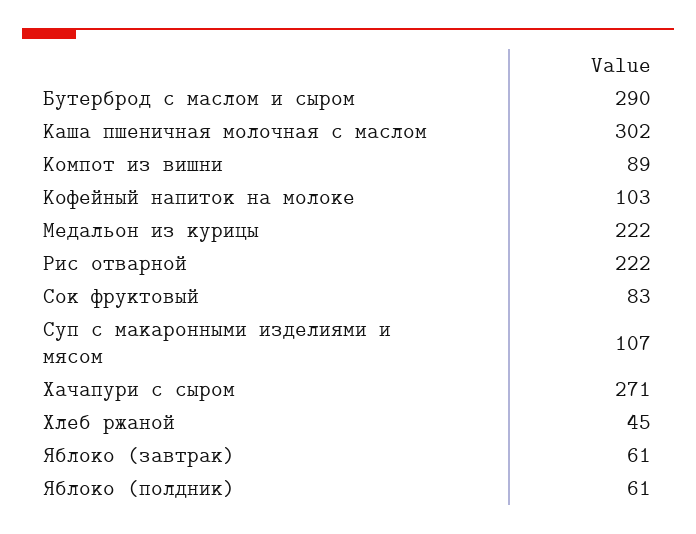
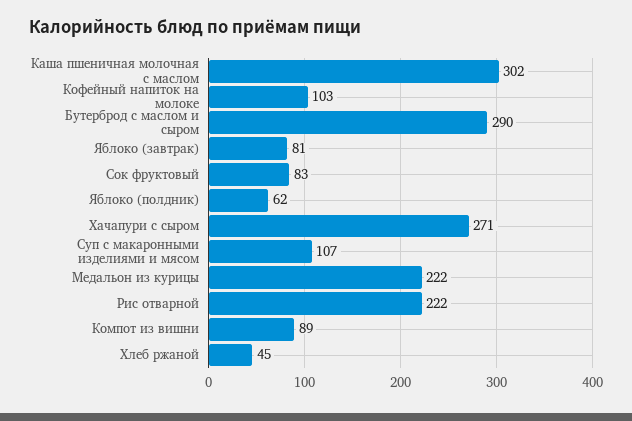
Яблоко (завтрак): 61 -> 81
Яблоко (полдник): 61 -> 62

